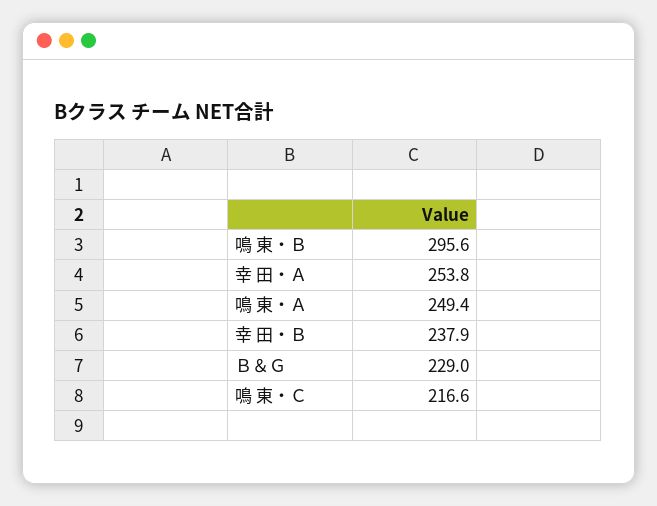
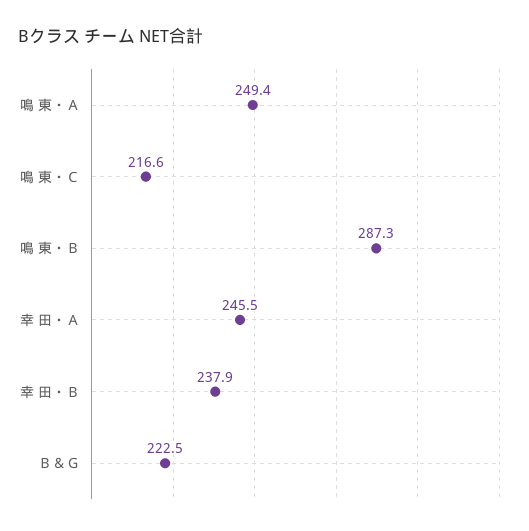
鳴 東・Ｂ: 295.6 -> 287.3
幸 田・Ａ: 253.8 -> 245.5
Ｂ＆Ｇ: 229 -> 222.5

